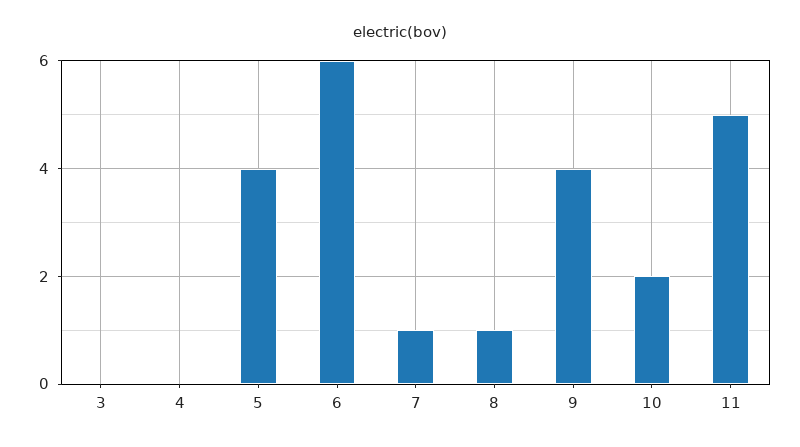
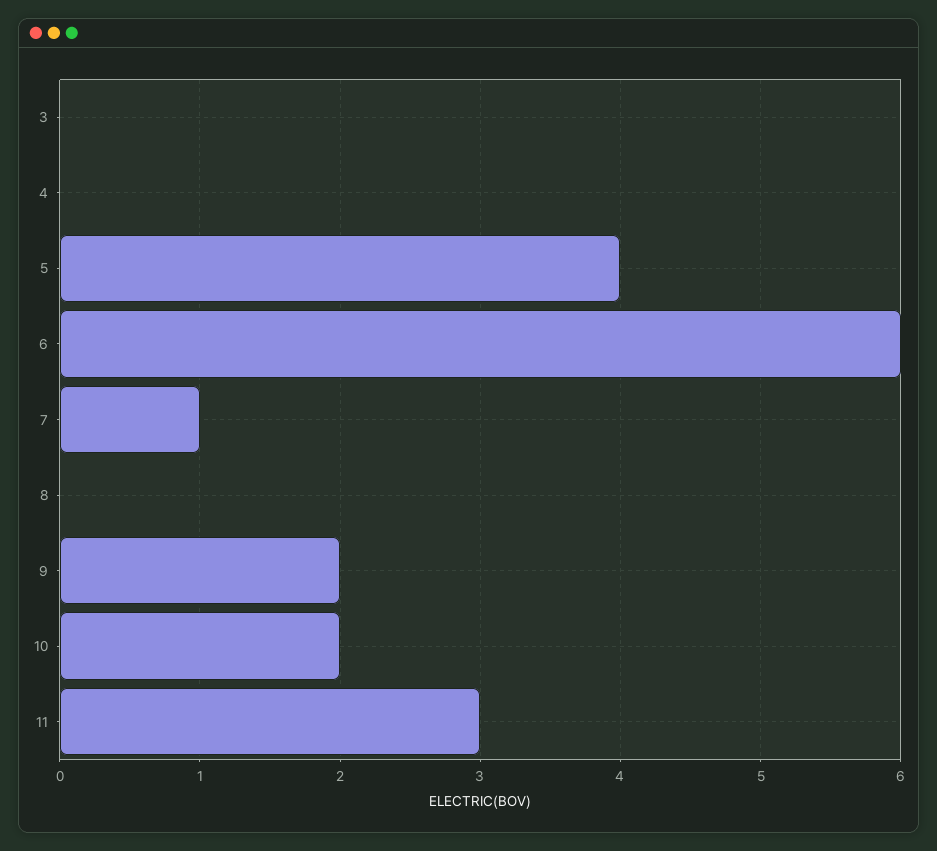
8: 1 -> 0
9: 4 -> 2
11: 5 -> 3

